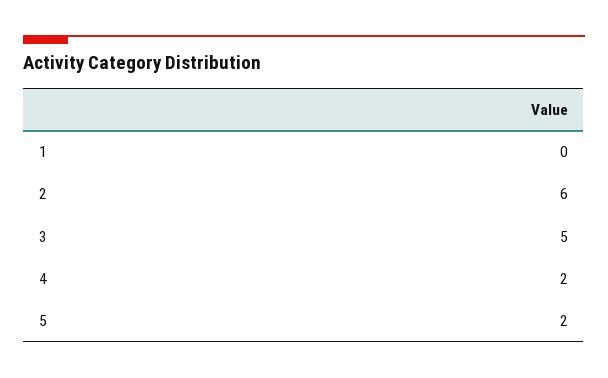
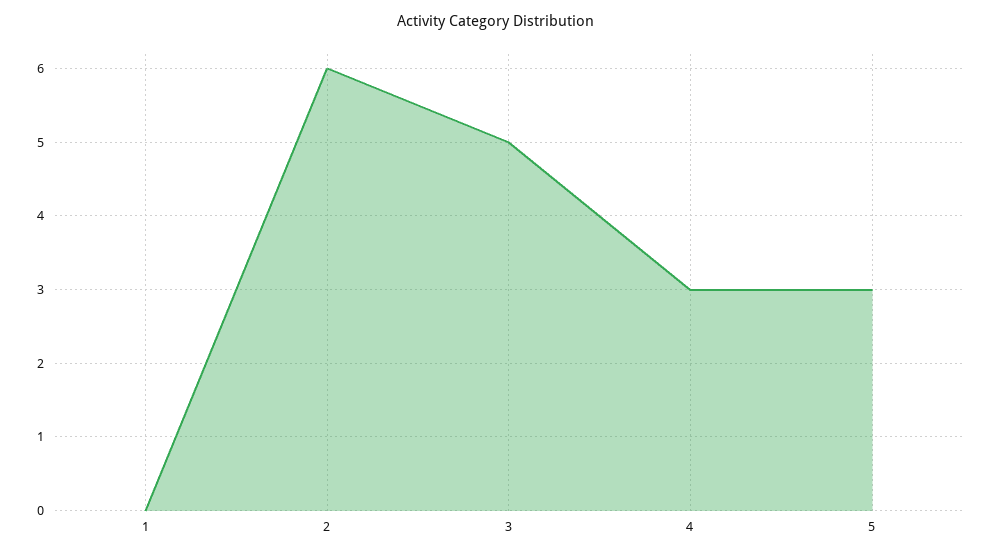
4: 2 -> 3
5: 2 -> 3

